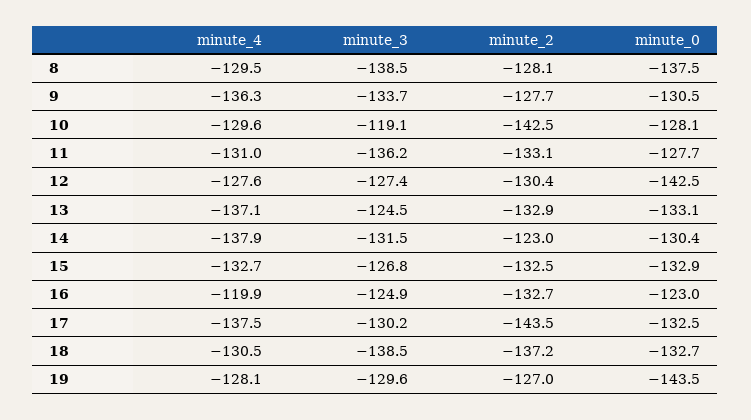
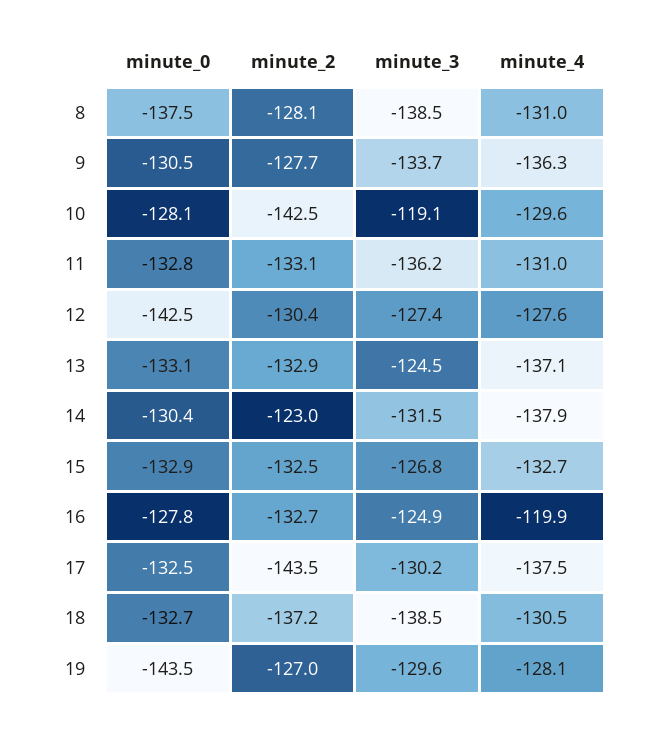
minute_4, 8: -129.5 -> -131
minute_0, 11: -127.7 -> -132.8
minute_0, 16: -123 -> -127.8

